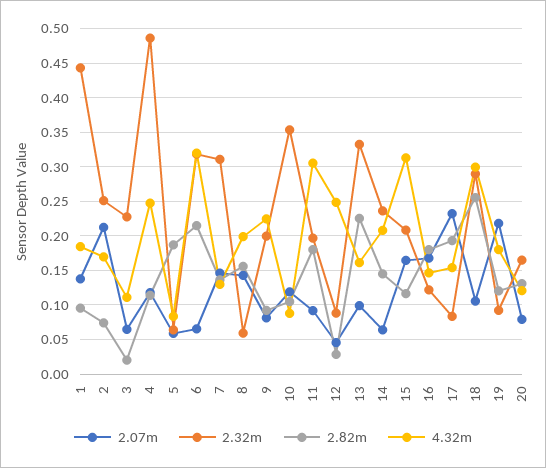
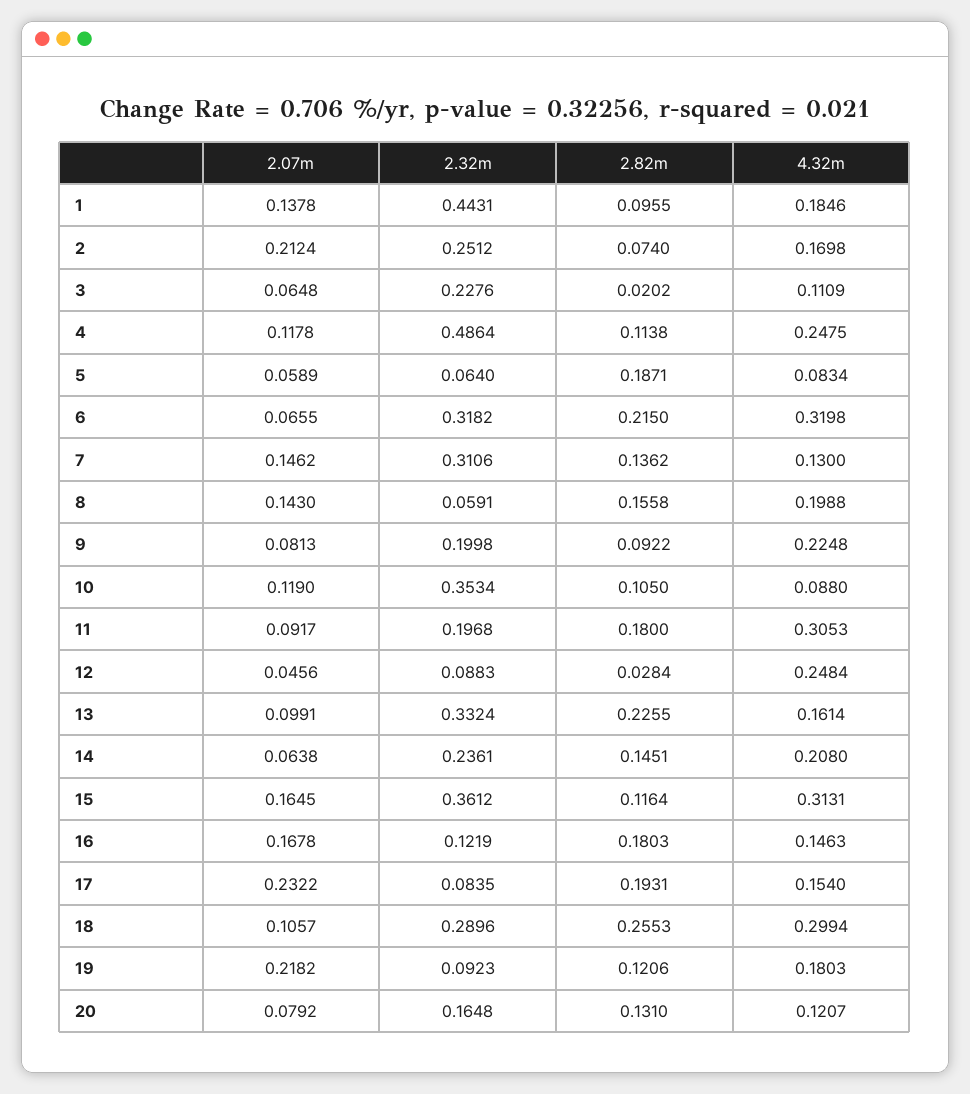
2.32m, 15: 0.21 -> 0.3612

